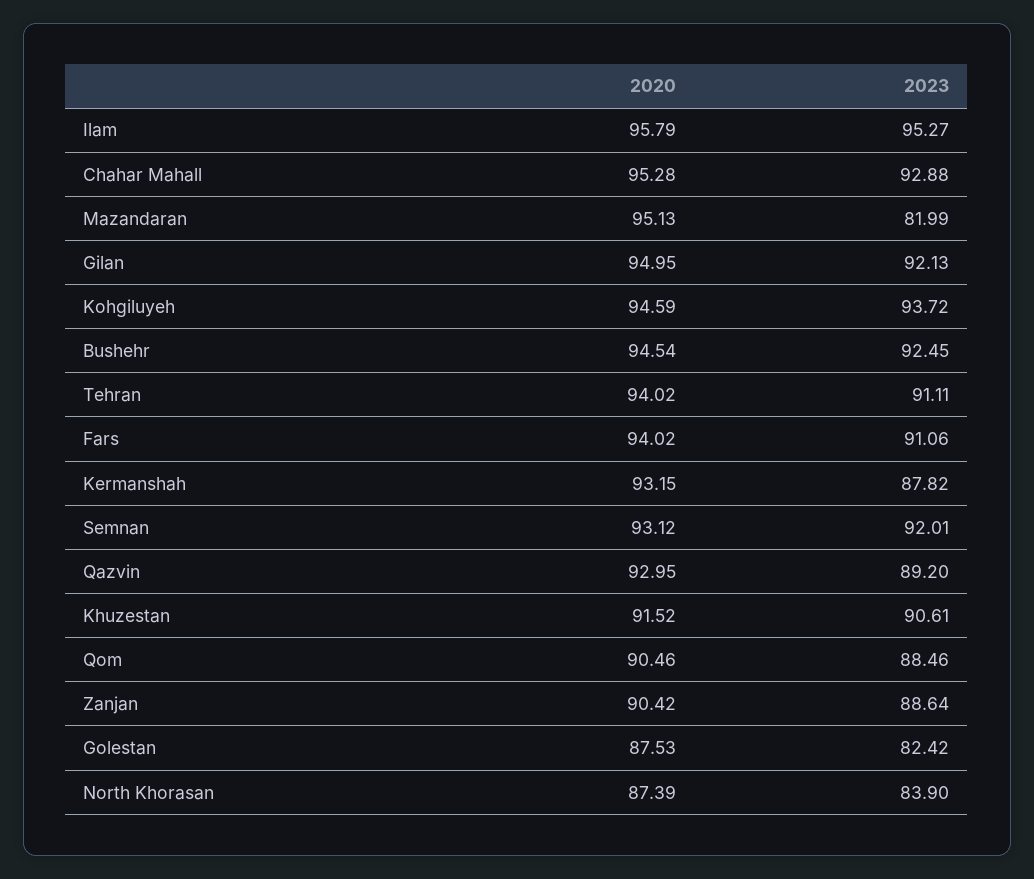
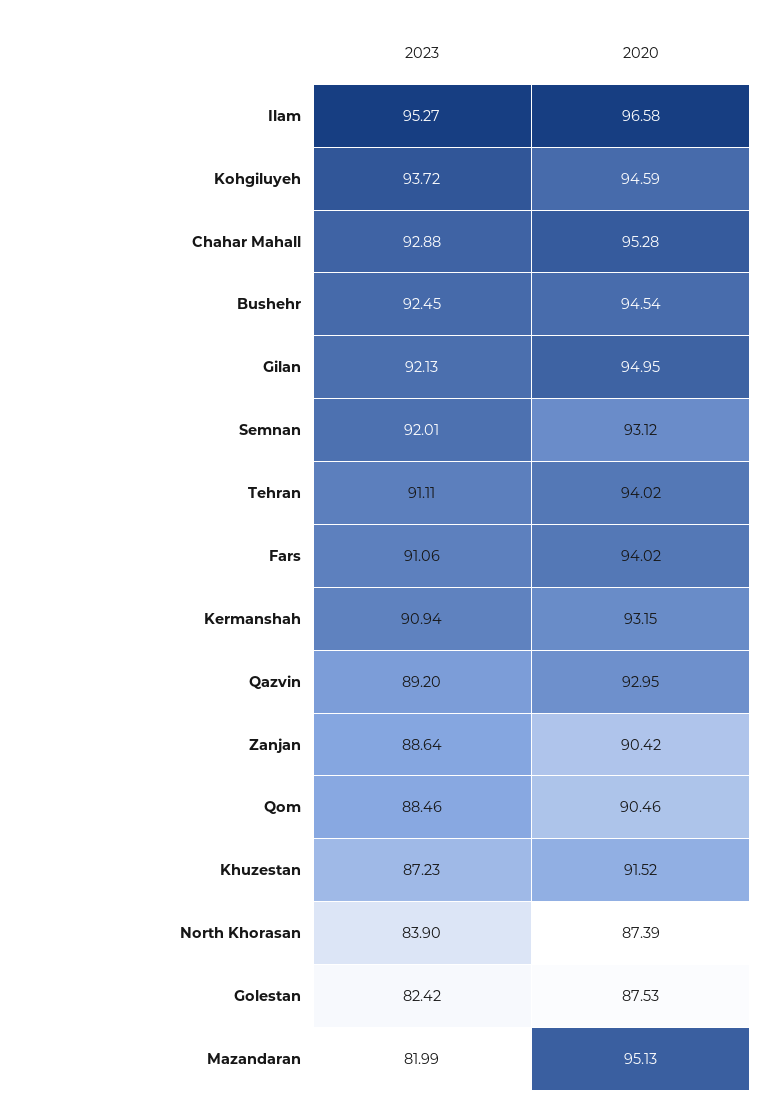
2020, Ilam: 95.79 -> 96.58
2023, Kermanshah: 87.82 -> 90.94
2023, Khuzestan: 90.61 -> 87.23

